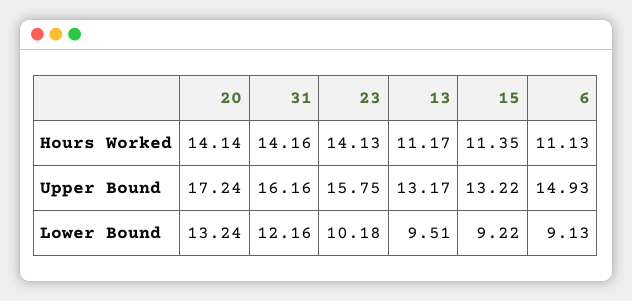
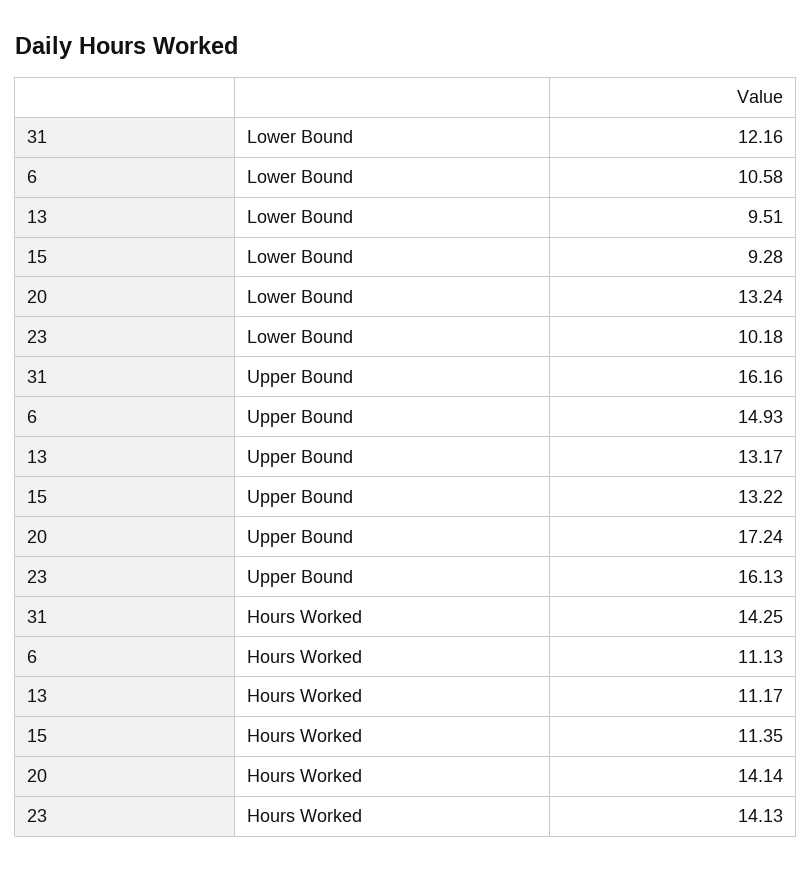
31, Hours Worked: 14.16 -> 14.25
23, Upper Bound: 15.75 -> 16.13
15, Lower Bound: 9.22 -> 9.28
6, Lower Bound: 9.13 -> 10.58

